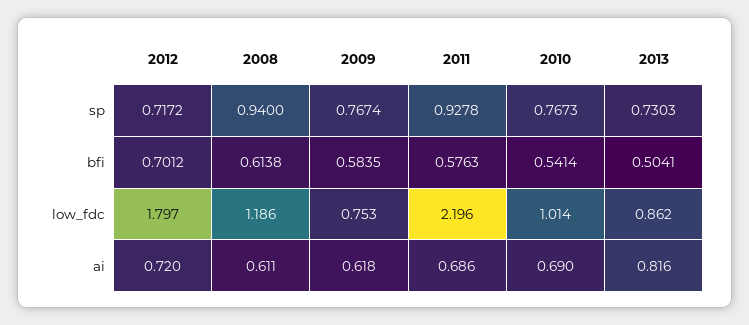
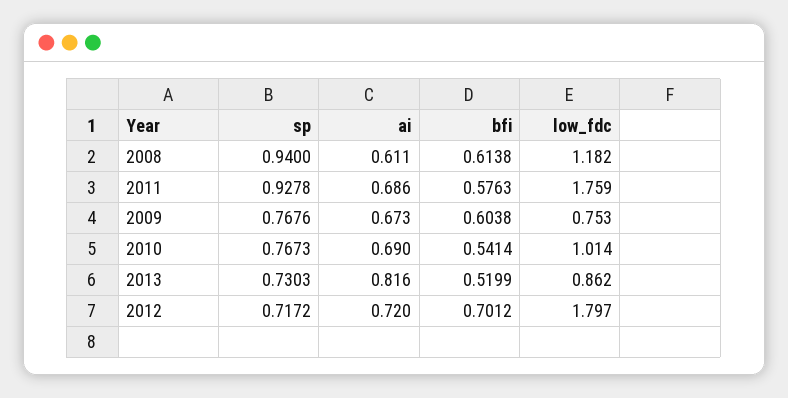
2009, sp: 0.7674 -> 0.7676
2009, bfi: 0.5835 -> 0.6038
2013, bfi: 0.5041 -> 0.5199
2008, low_fdc: 1.186 -> 1.182
2011, low_fdc: 2.196 -> 1.759
2009, ai: 0.618 -> 0.673

